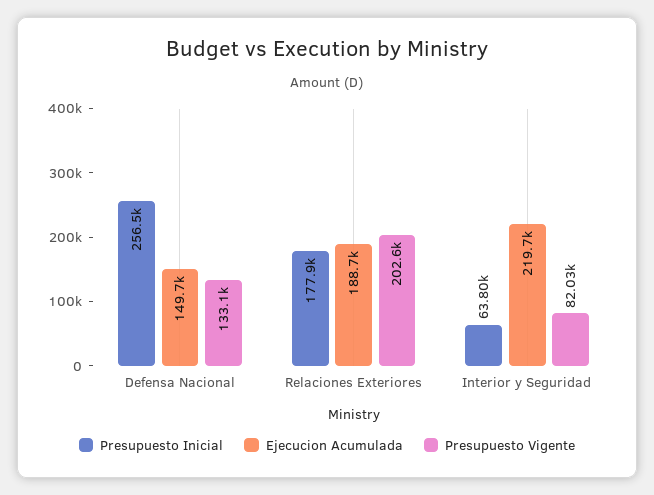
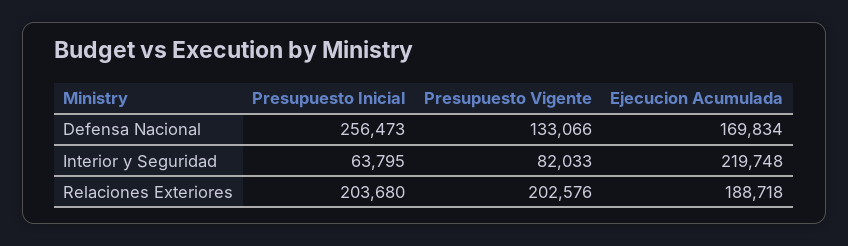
Ejecucion Acumulada, Defensa Nacional: 149700 -> 169834
Presupuesto Inicial, Relaciones Exteriores: 177900 -> 203680

